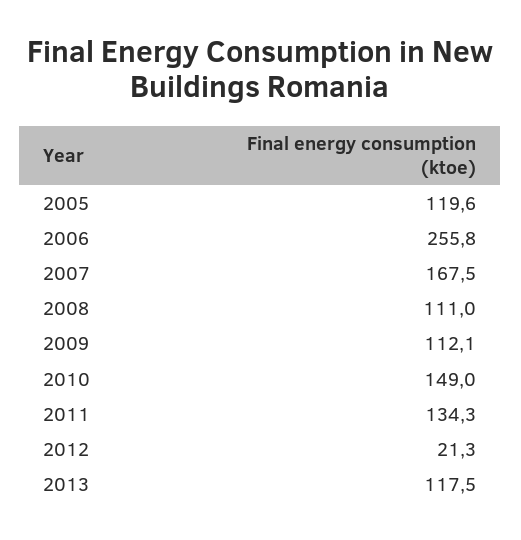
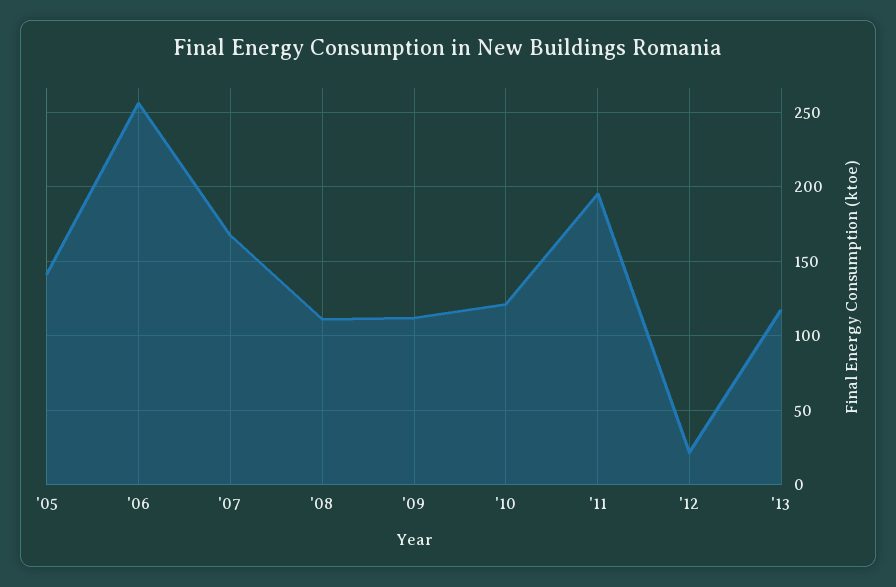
2005: 119.6 -> 140
2010: 149 -> 120
2011: 134.3 -> 195

